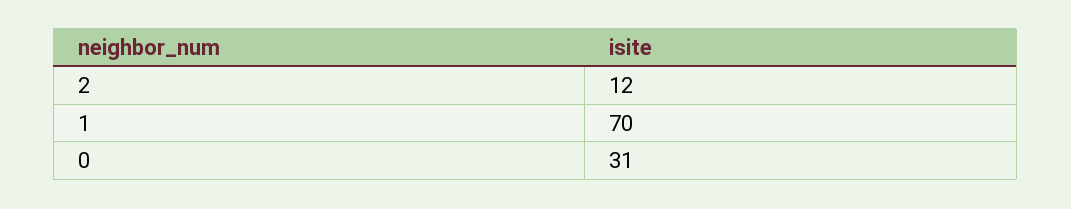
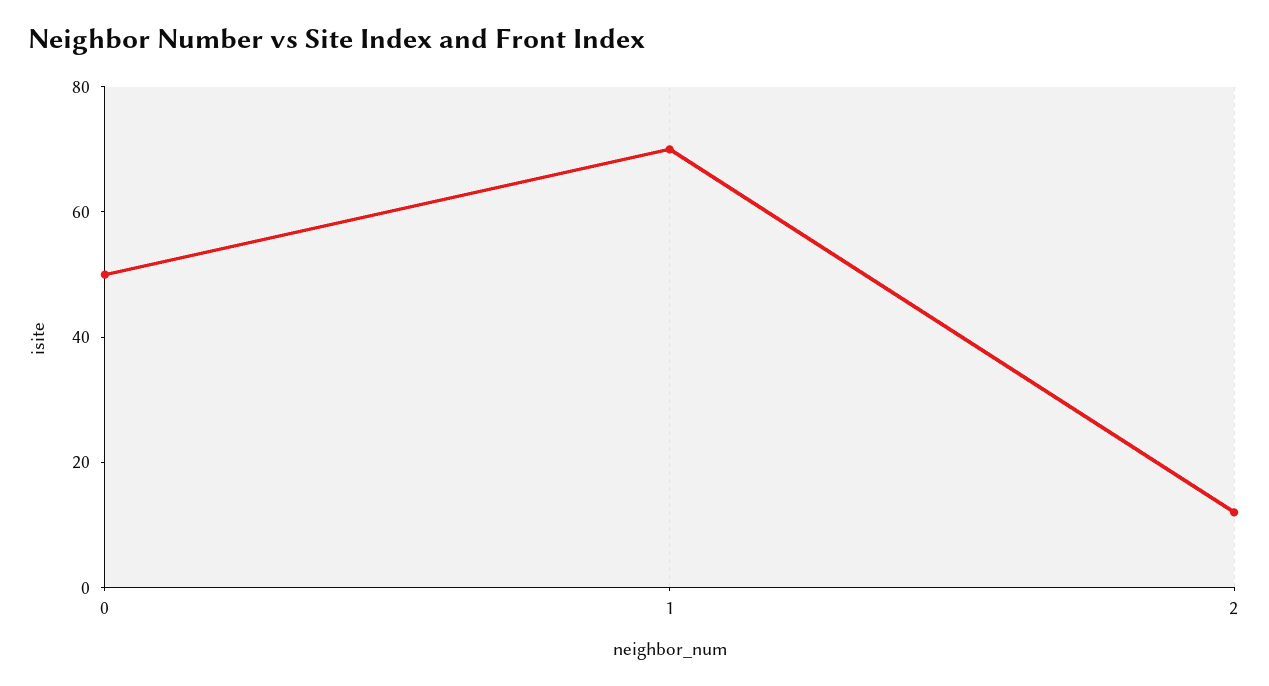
0: 31 -> 50

